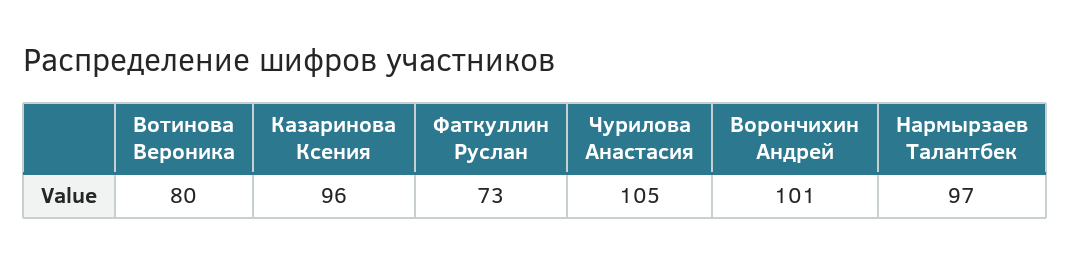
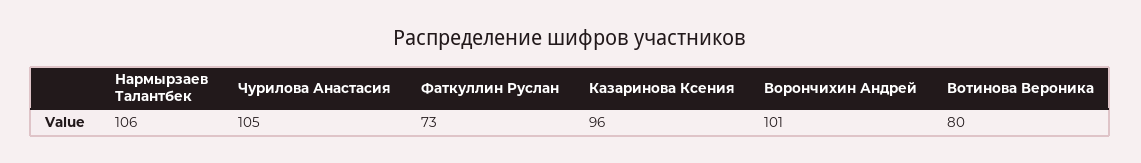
Нармырзаев Талантбек: 97 -> 106

